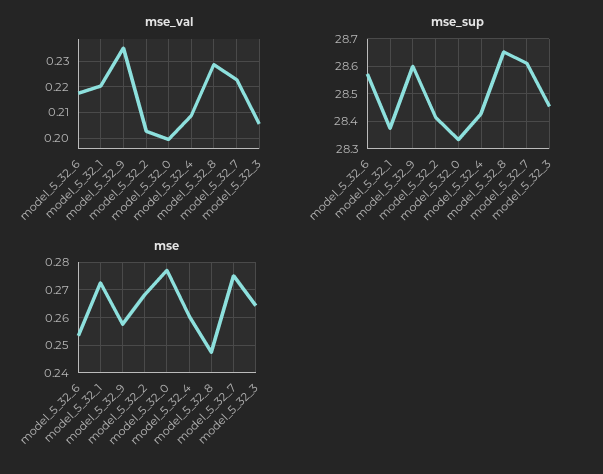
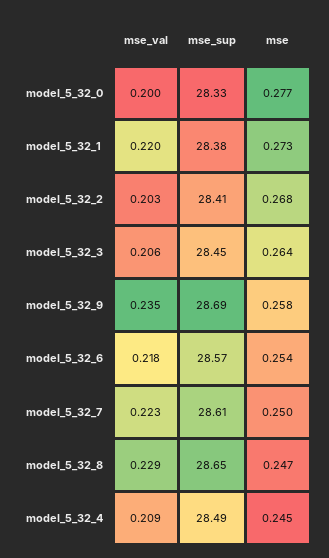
mse_sup, model_5_32_9: 28.6 -> 28.69
mse_sup, model_5_32_4: 28.425 -> 28.49
mse, model_5_32_4: 0.26 -> 0.245
mse, model_5_32_7: 0.275 -> 0.25

